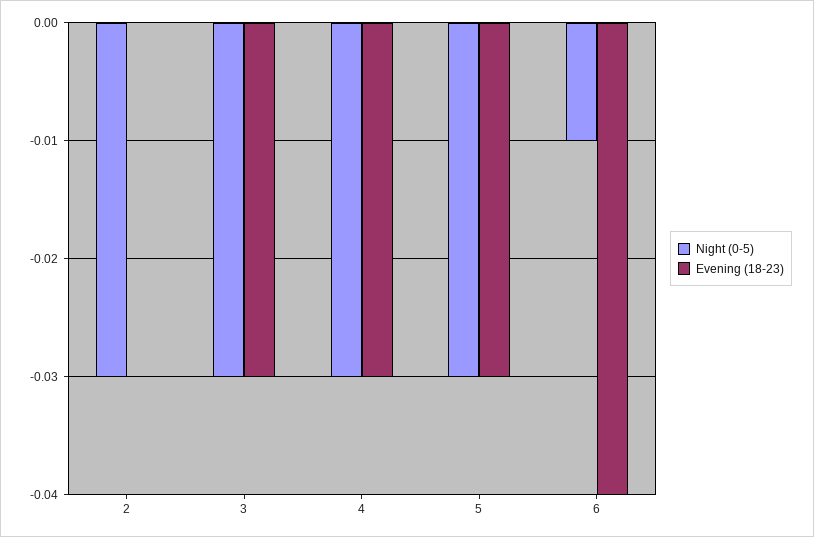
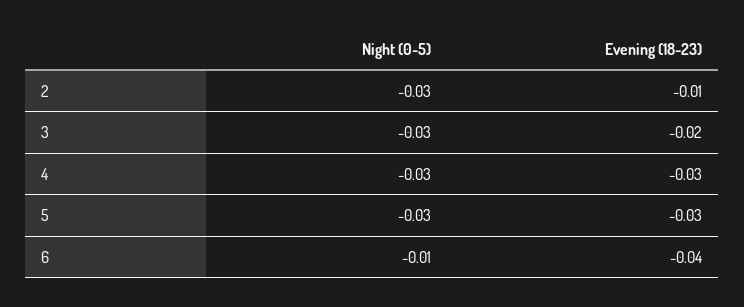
Evening (18-23), 2: 0 -> -0.01
Evening (18-23), 3: -0.03 -> -0.02

